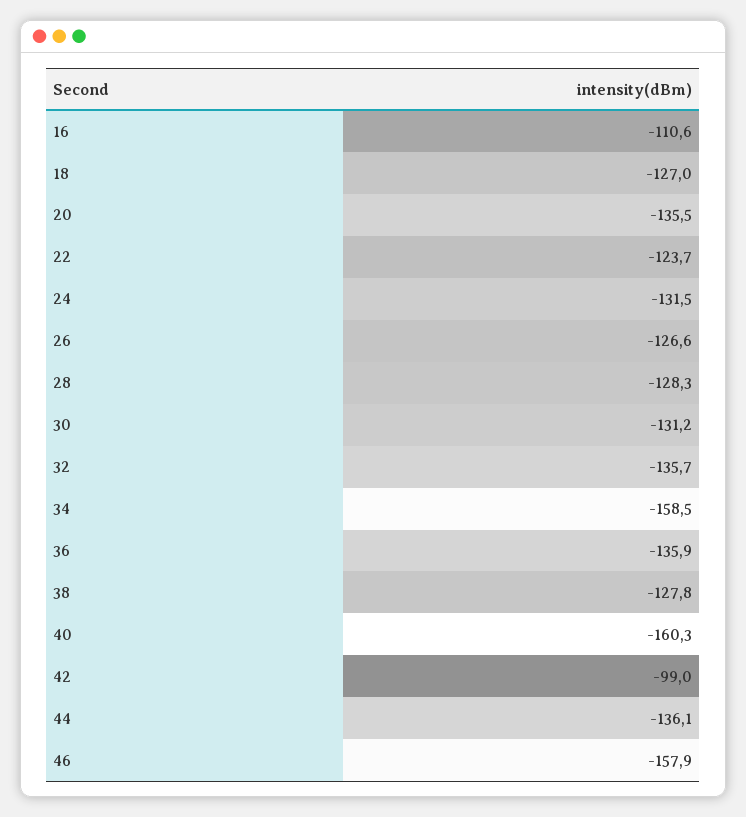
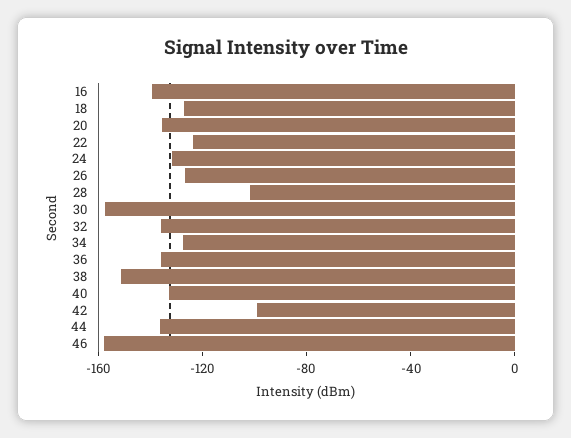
16: -110.6 -> -140
28: -128.3 -> -100
30: -131.2 -> -160
34: -158.5 -> -130
38: -127.8 -> -150
40: -160.3 -> -130

